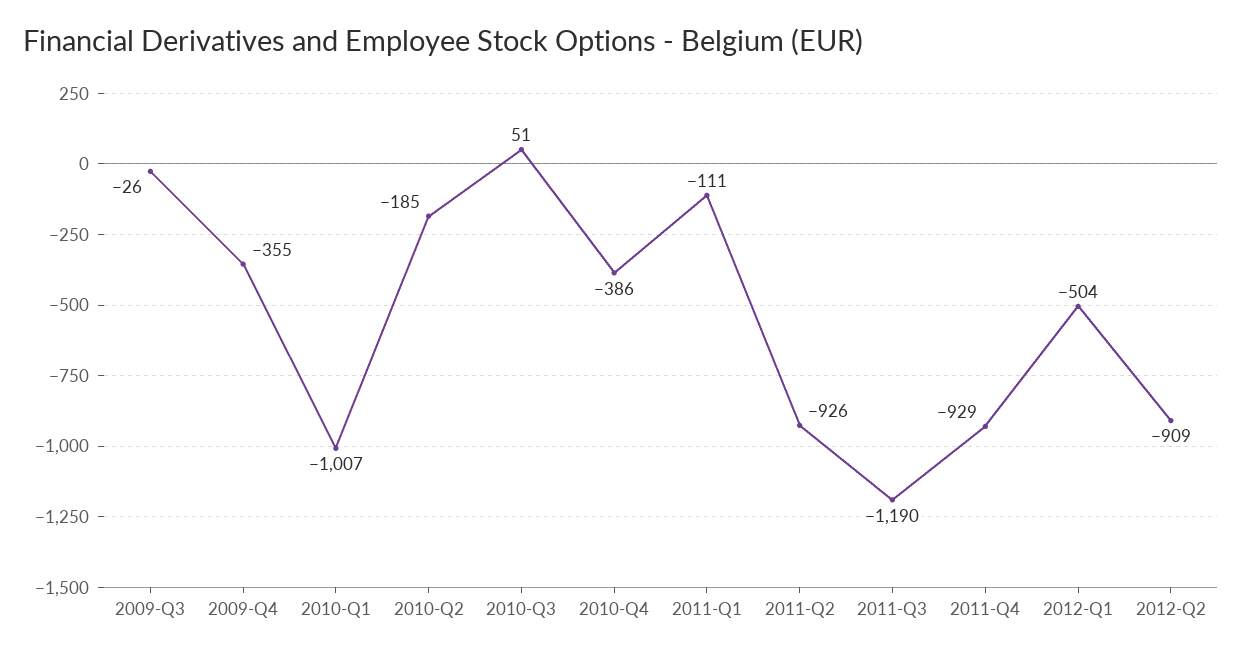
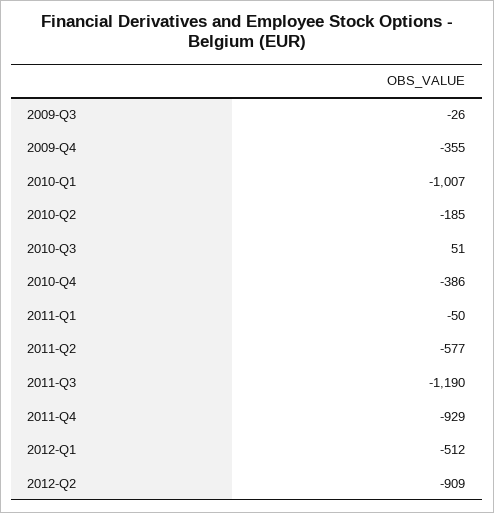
2011-Q1: -111 -> -50
2011-Q2: -926 -> -577
2012-Q1: -504 -> -512

